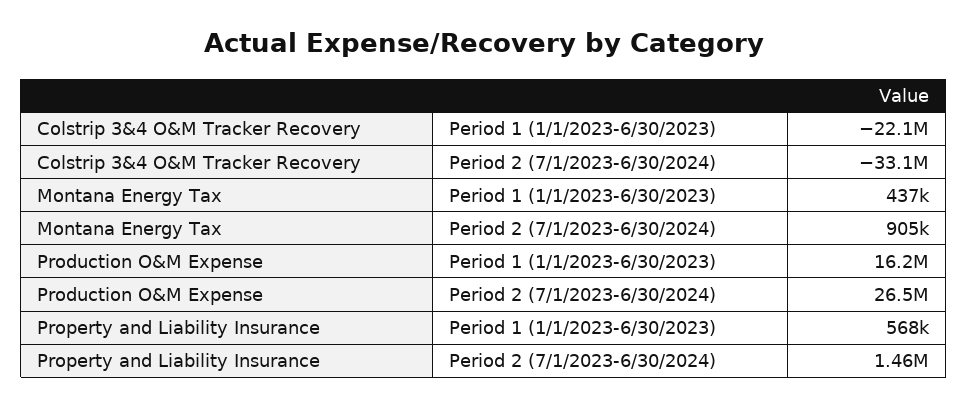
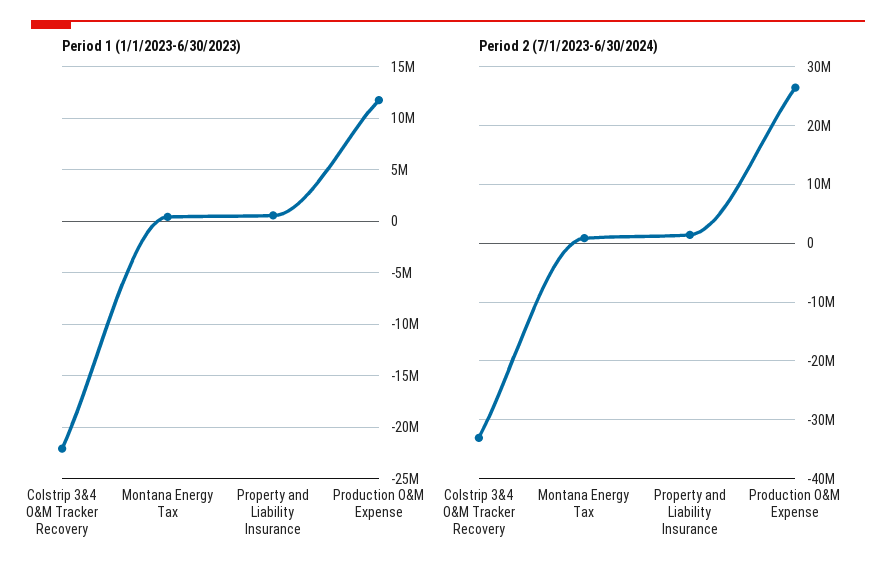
Period 1 (1/1/2023-6/30/2023), Production O&M Expense: 16200000 -> 12000000

